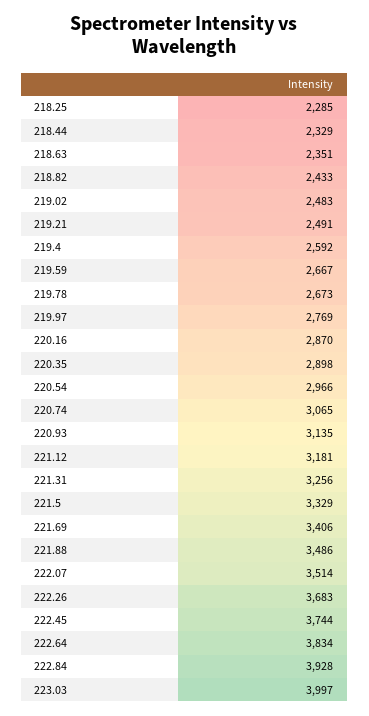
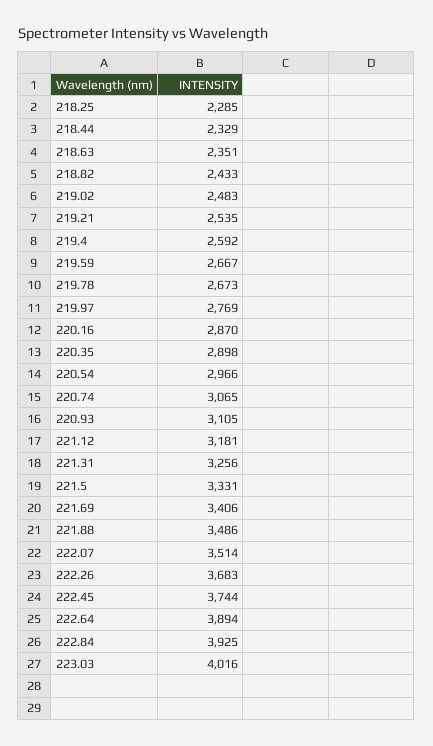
219.21: 2491 -> 2535
220.93: 3135 -> 3105
221.5: 3329 -> 3331
222.64: 3834 -> 3894
222.84: 3928 -> 3925
223.03: 3997 -> 4016

